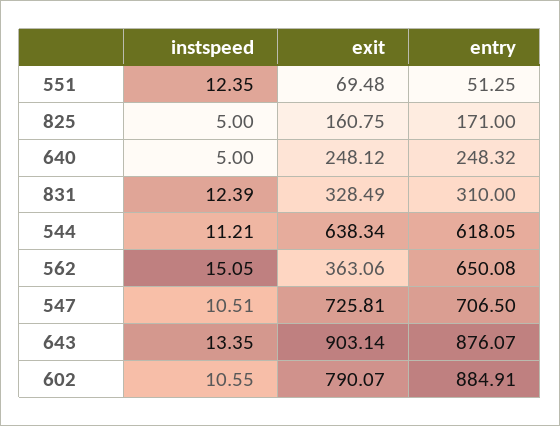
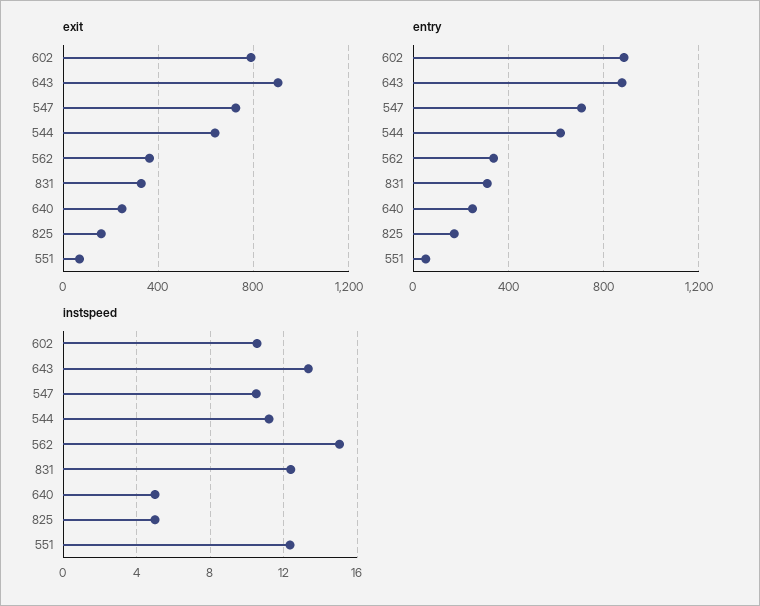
entry, 562: 650.08 -> 350

